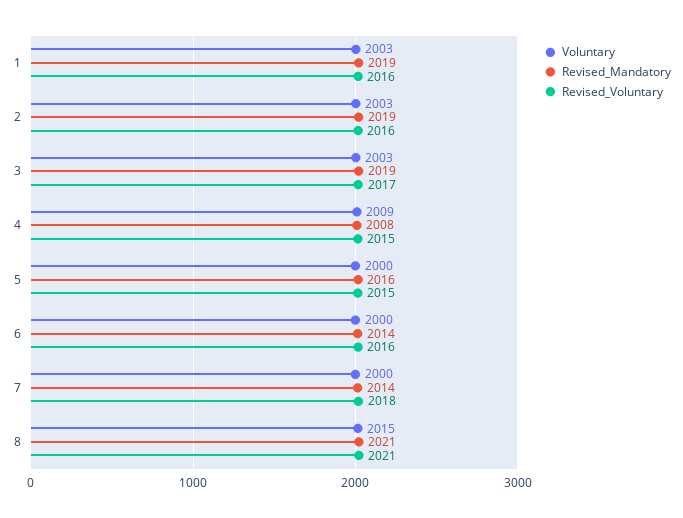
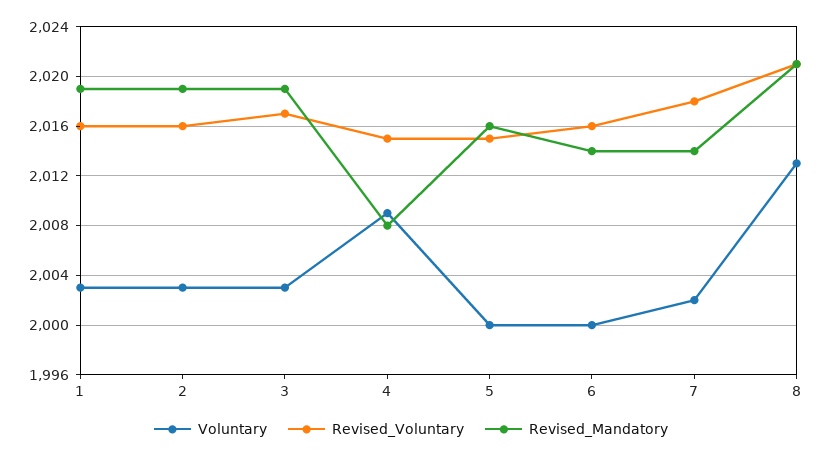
Voluntary, 7: 2000 -> 2002
Voluntary, 8: 2015 -> 2013

